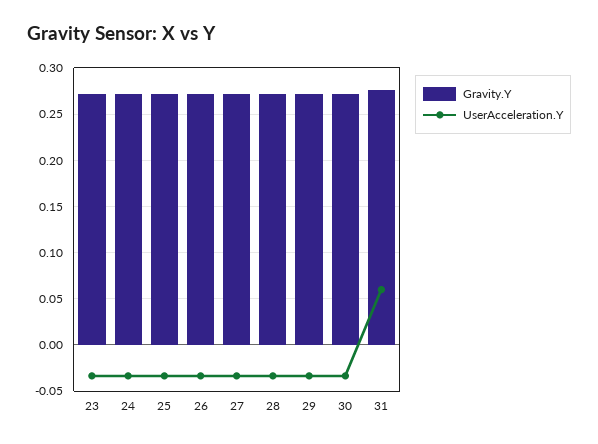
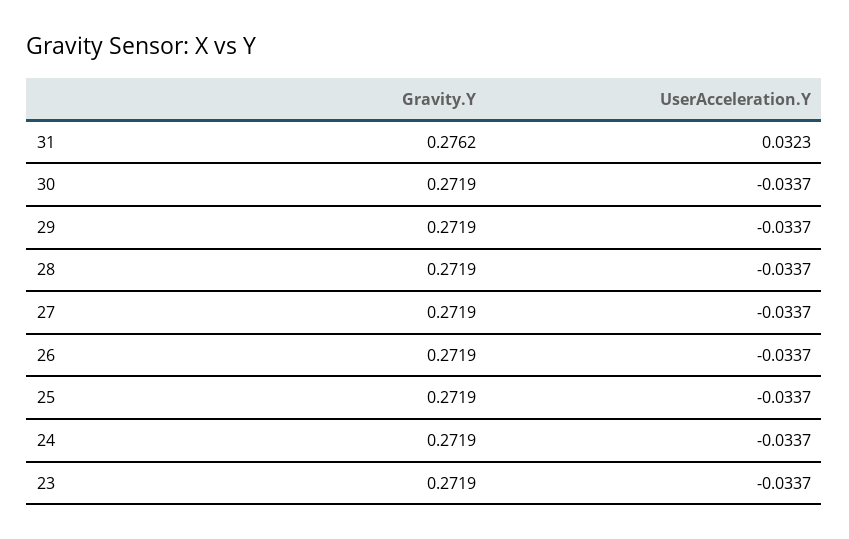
UserAcceleration.Y, 31: 0.06 -> 0.0323

